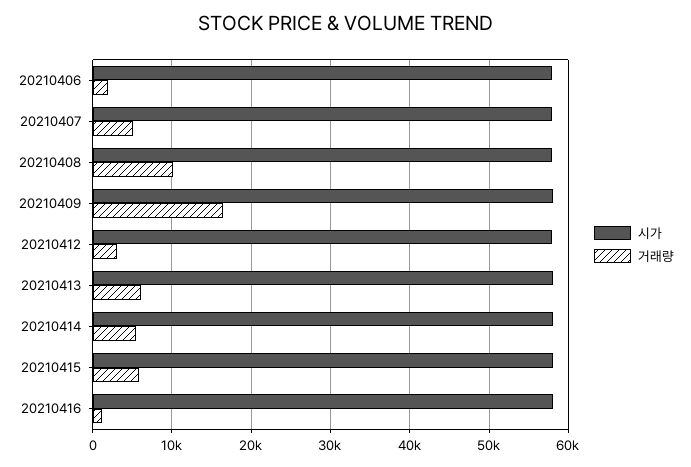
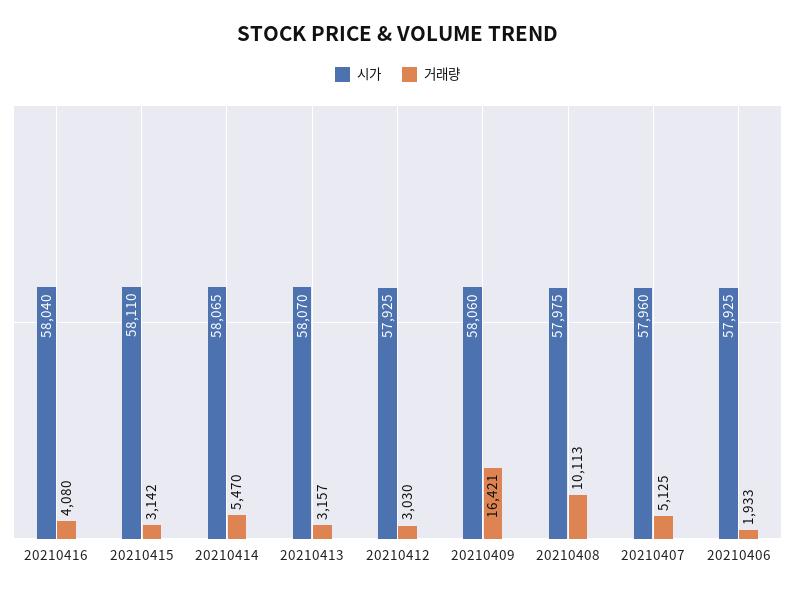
거래량, 20210413: 6000 -> 3157
거래량, 20210415: 6000 -> 3142
거래량, 20210416: 1000 -> 4080

